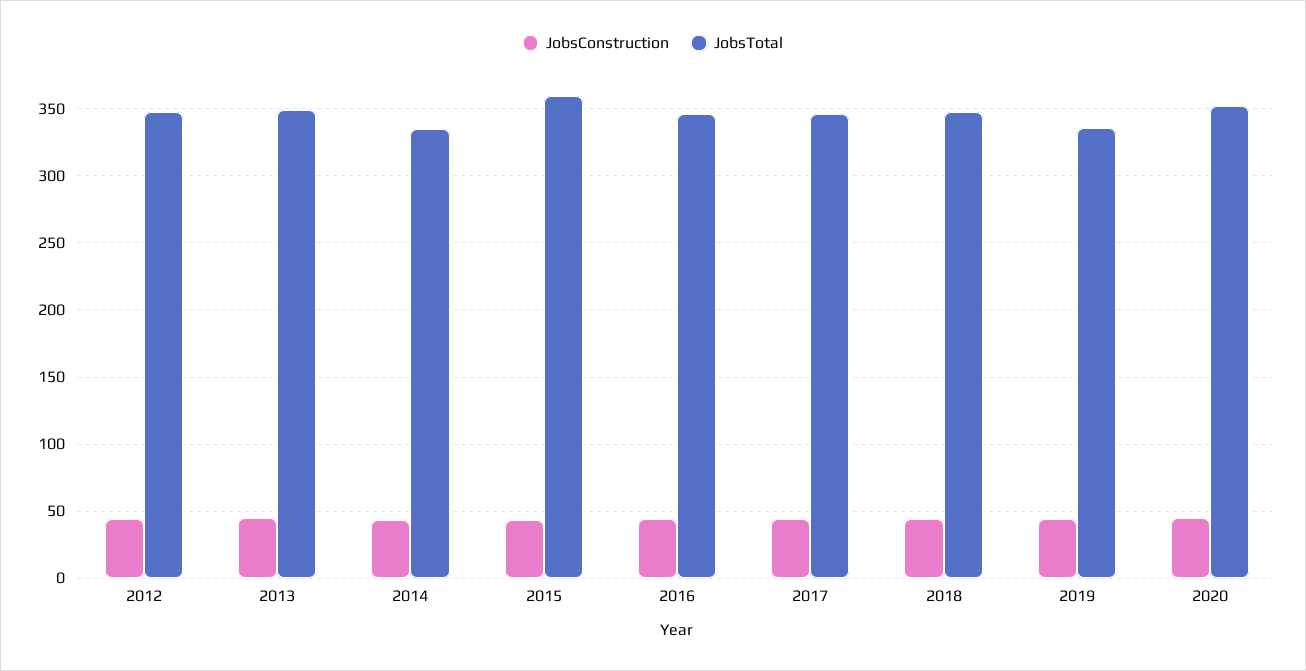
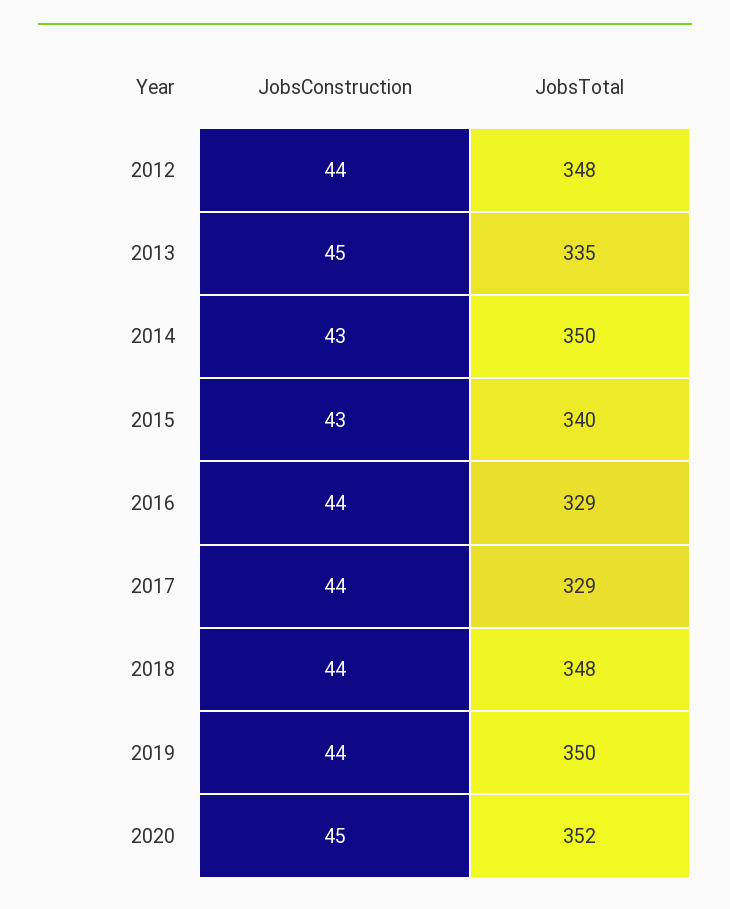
JobsTotal, 2013: 350 -> 335
JobsTotal, 2014: 335 -> 350
JobsTotal, 2015: 360 -> 340
JobsTotal, 2016: 345 -> 329
JobsTotal, 2017: 345 -> 329
JobsTotal, 2019: 335 -> 350

